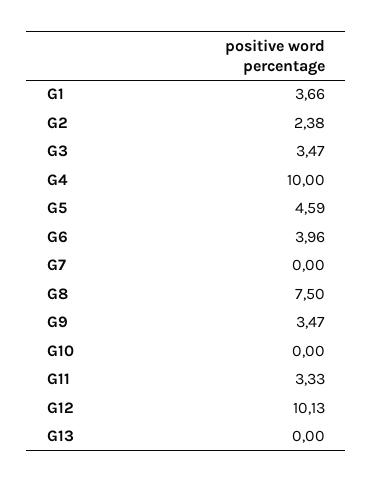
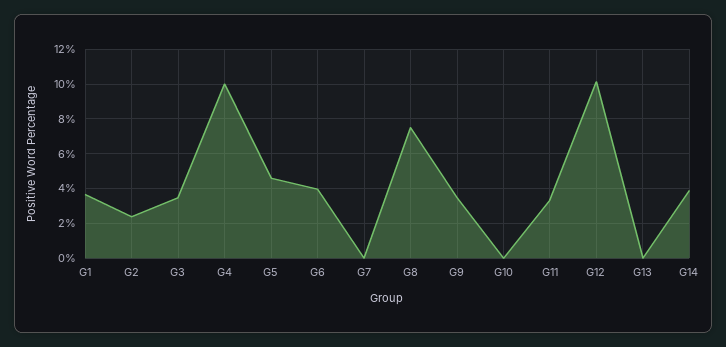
G14: none -> 4

